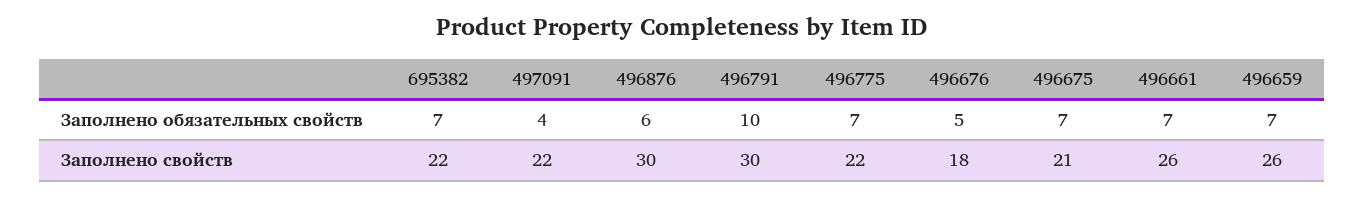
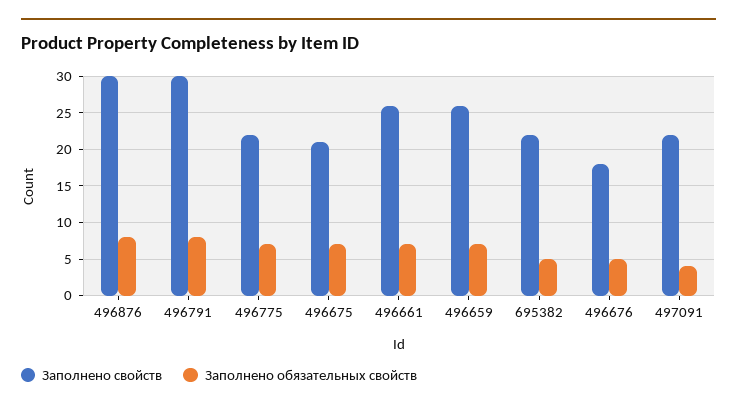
Заполнено обязательных свойств, 695382: 7 -> 5
Заполнено обязательных свойств, 496876: 6 -> 8
Заполнено обязательных свойств, 496791: 10 -> 8

